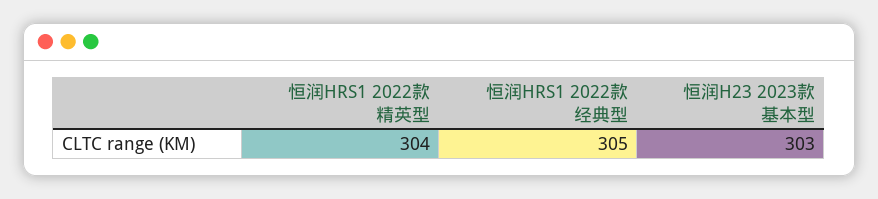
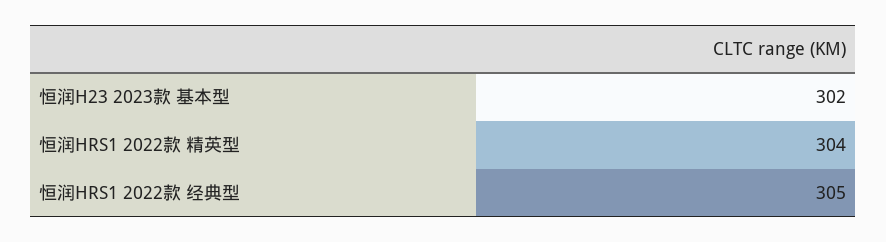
恒润H23 2023款 基本型: 303 -> 302

